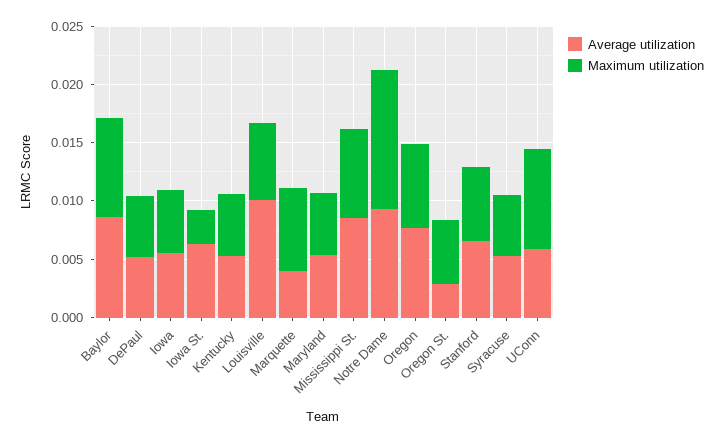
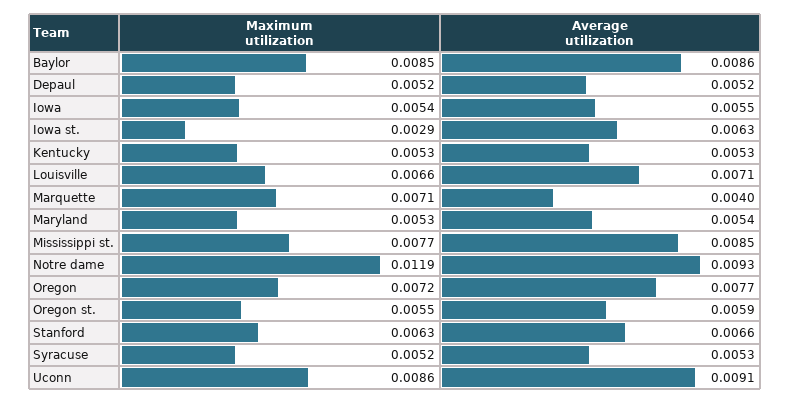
Average utilization, Louisville: 0.01 -> 0.0071
Average utilization, Oregon St.: 0.003 -> 0.0059
Average utilization, UConn: 0.006 -> 0.0091

